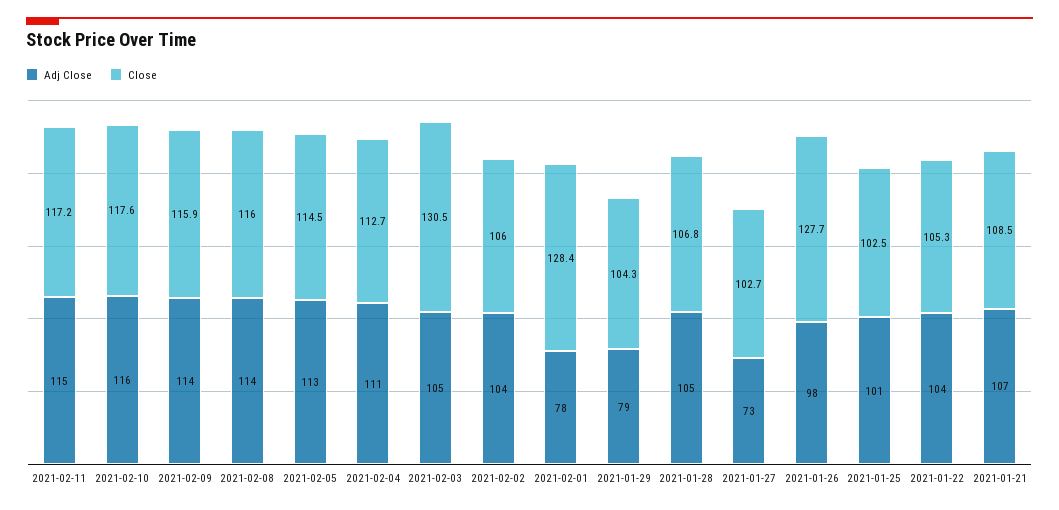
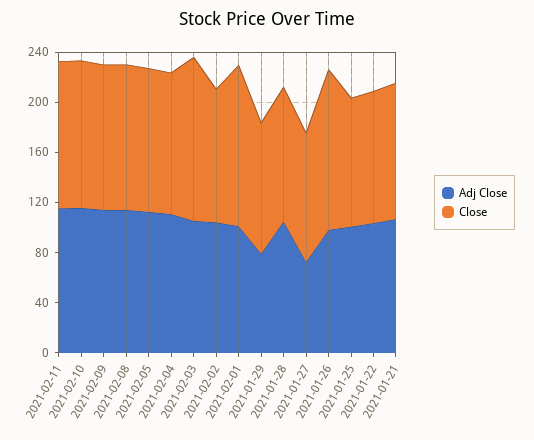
Adj Close, 2021-02-01: 78 -> 100

